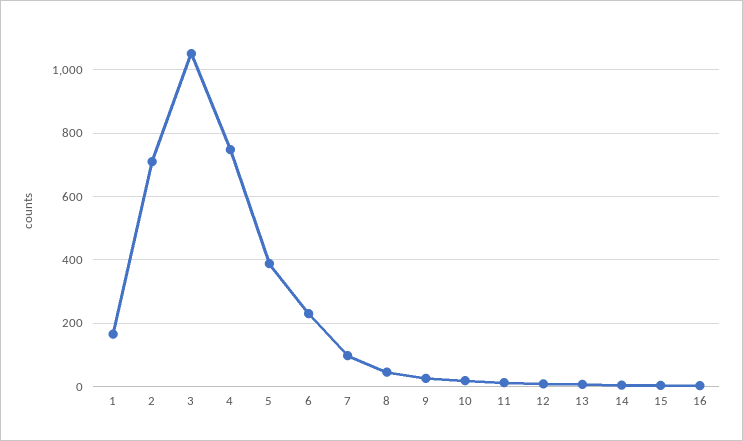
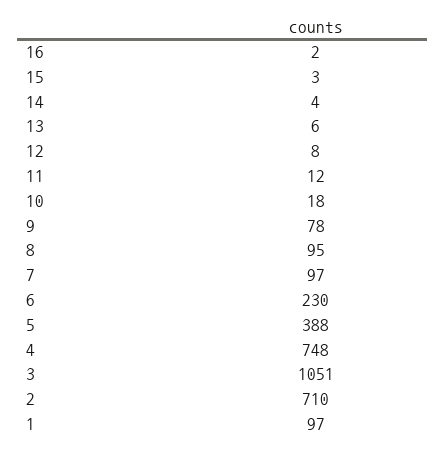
1: 160 -> 97
8: 40 -> 95
9: 20 -> 78

